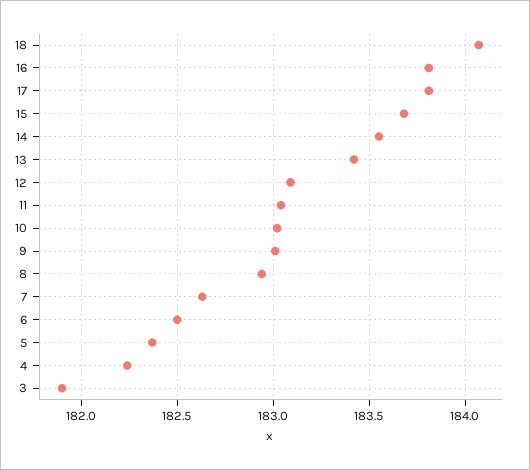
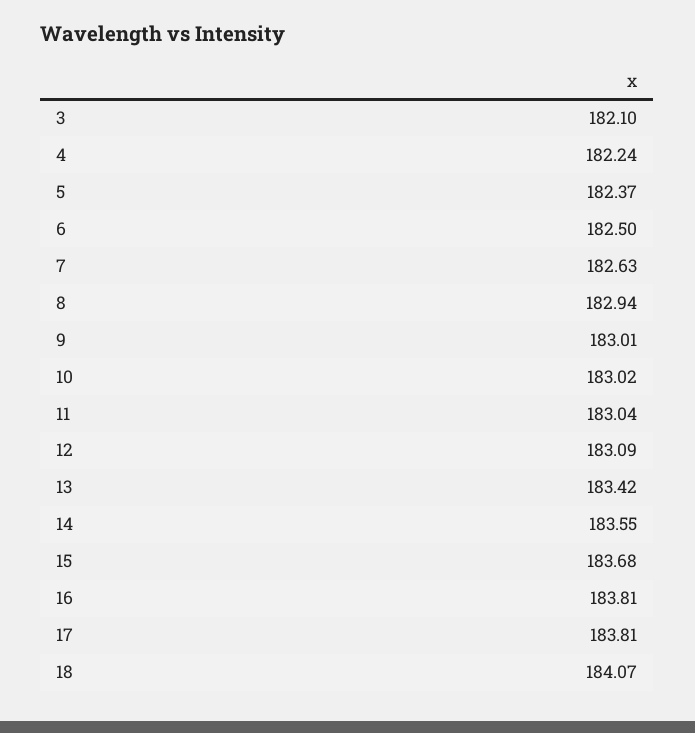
3: 181.9 -> 182.1

